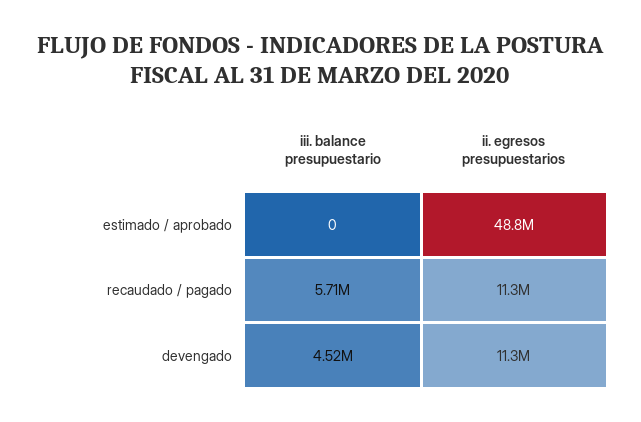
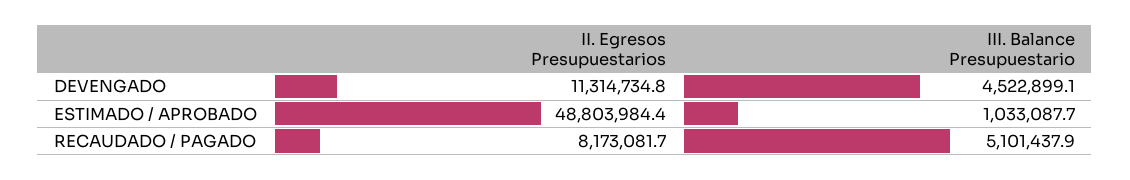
iii. balance presupuestario, estimado / aprobado: 0 -> 1033087.7
iii. balance presupuestario, recaudado / pagado: 5710000 -> 5101437.9
ii. egresos presupuestarios, recaudado / pagado: 11300000 -> 8173081.7

